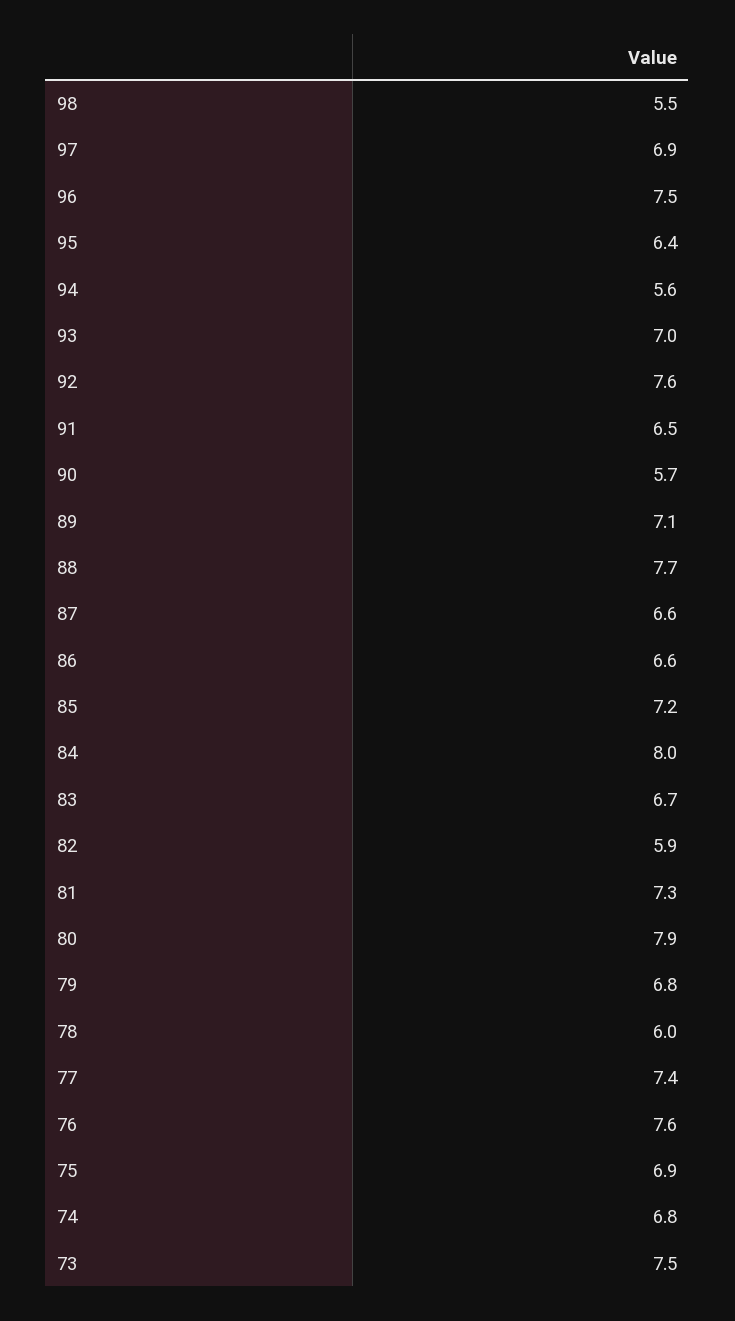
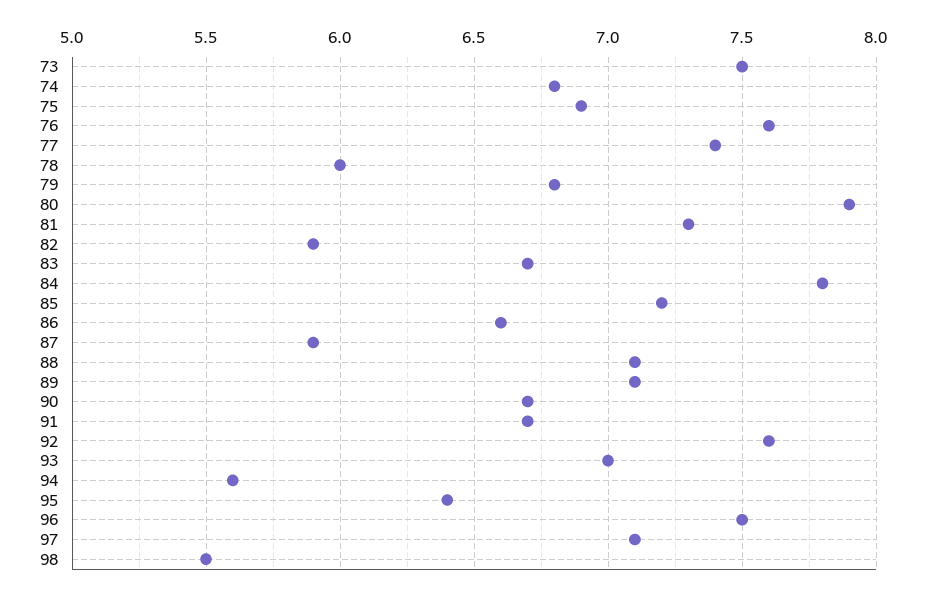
97: 6.9 -> 7.1
91: 6.5 -> 6.7
90: 5.7 -> 6.7
88: 7.7 -> 7.1
87: 6.6 -> 5.9
84: 8 -> 7.8

